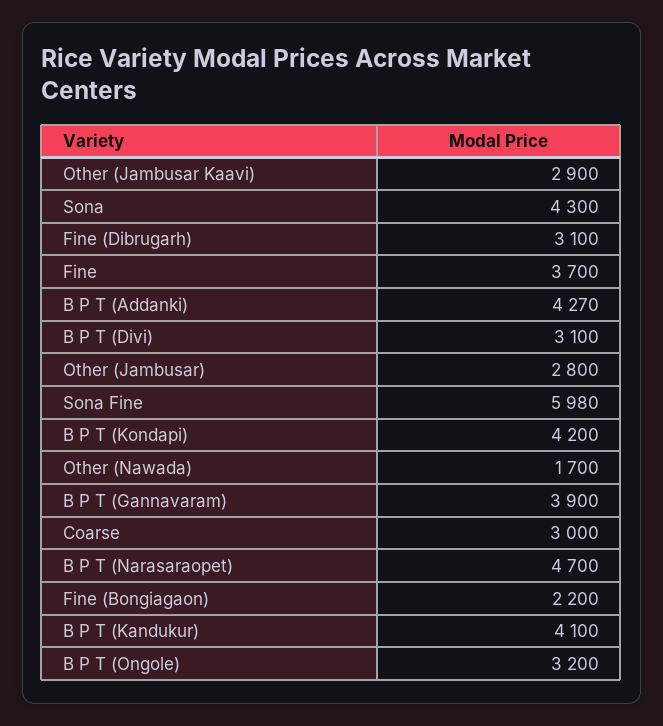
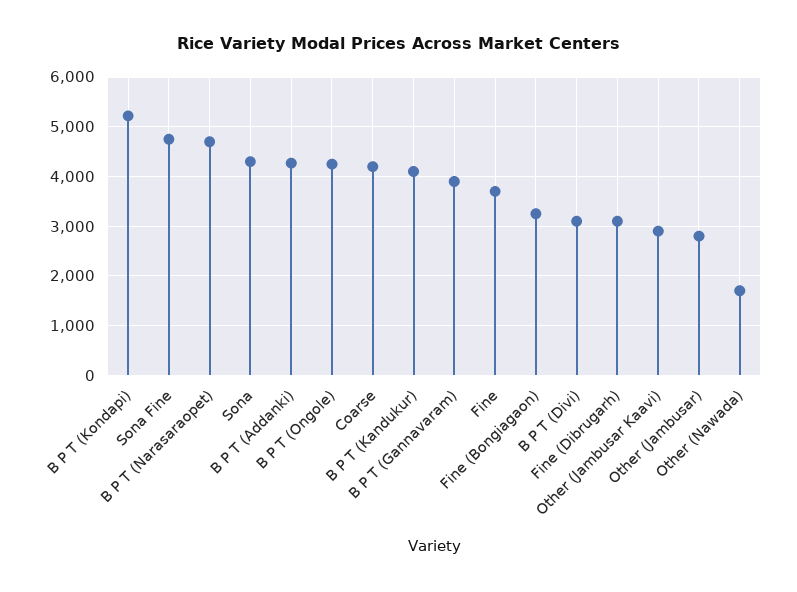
Sona Fine: 5980 -> 4800
B P T (Kondapi): 4200 -> 5200
Coarse: 3000 -> 4200
Fine (Bongiagaon): 2200 -> 3200
B P T (Ongole): 3200 -> 4200

